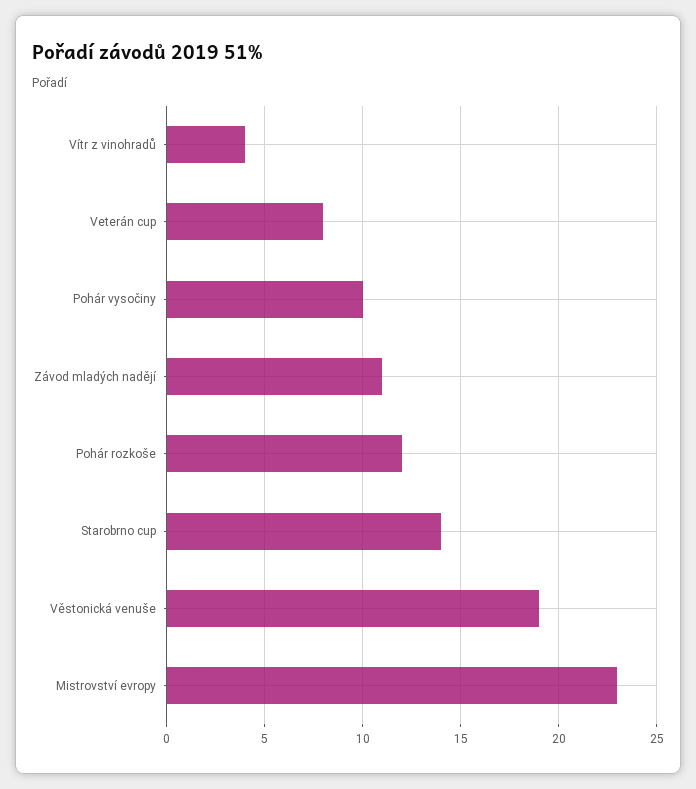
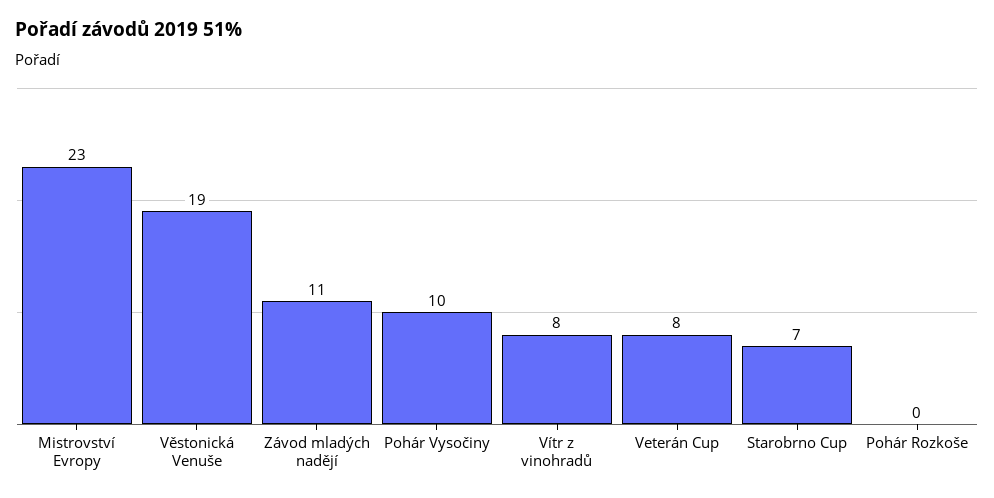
Vítr z vinohradů: 4 -> 8
Pohár rozkoše: 12 -> 0
Starobrno cup: 14 -> 7

